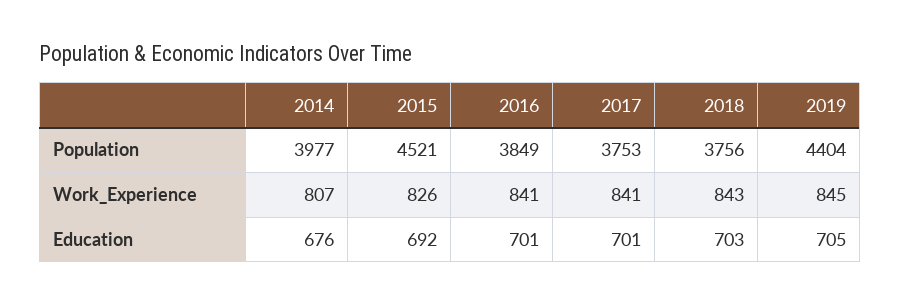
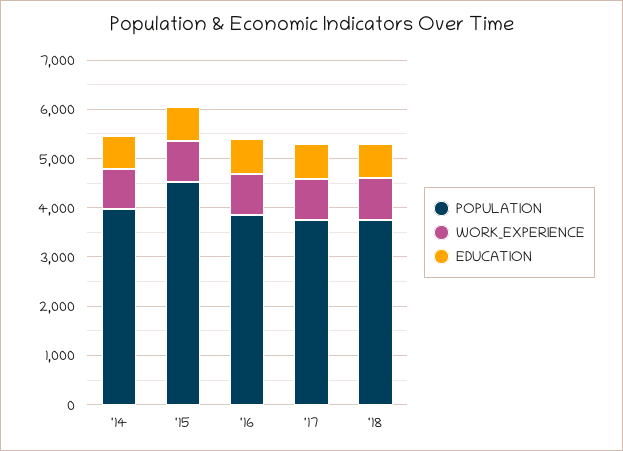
Population, 2019: 4404 -> none
Work_Experience, 2019: 845 -> none
Education, 2019: 705 -> none

